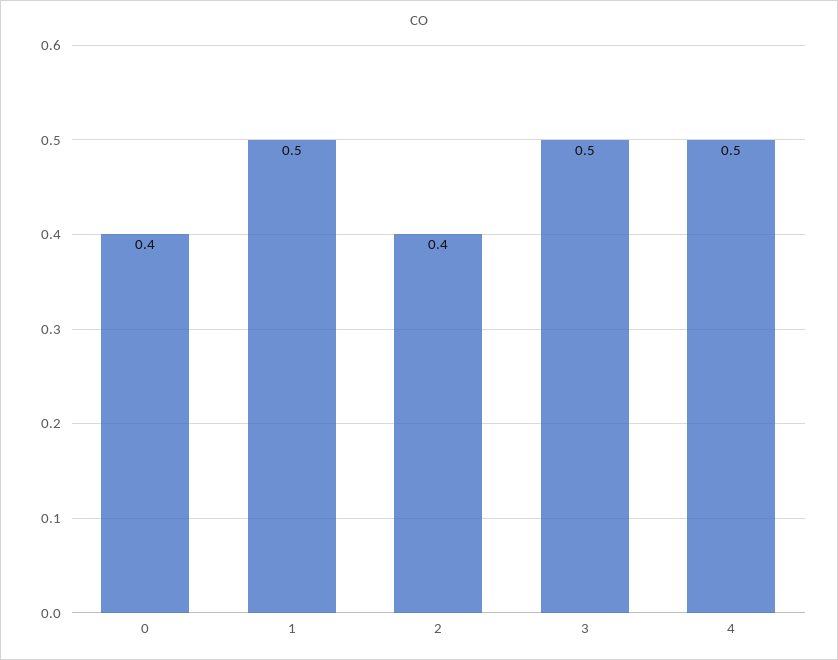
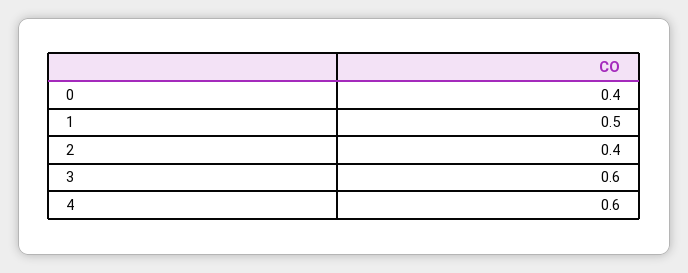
3: 0.5 -> 0.6
4: 0.5 -> 0.6

